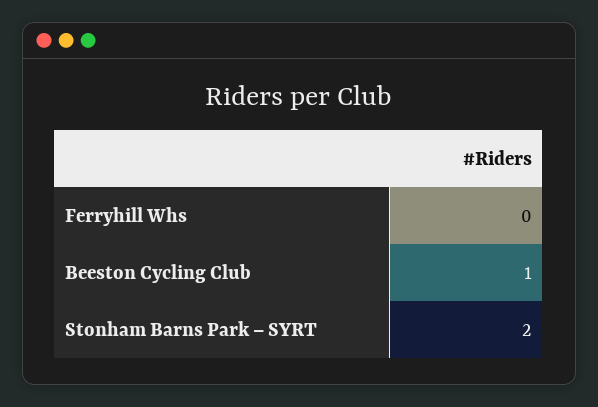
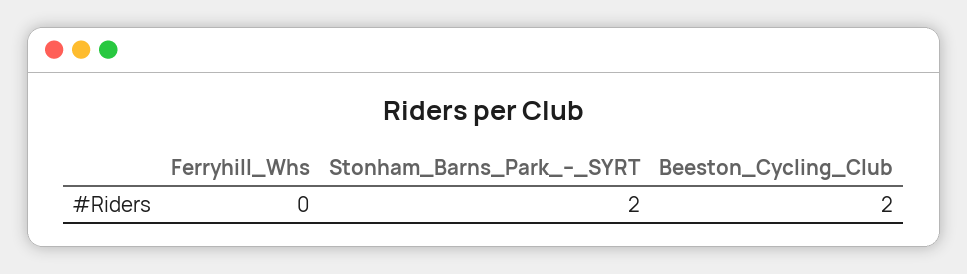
Beeston Cycling Club: 1 -> 2

